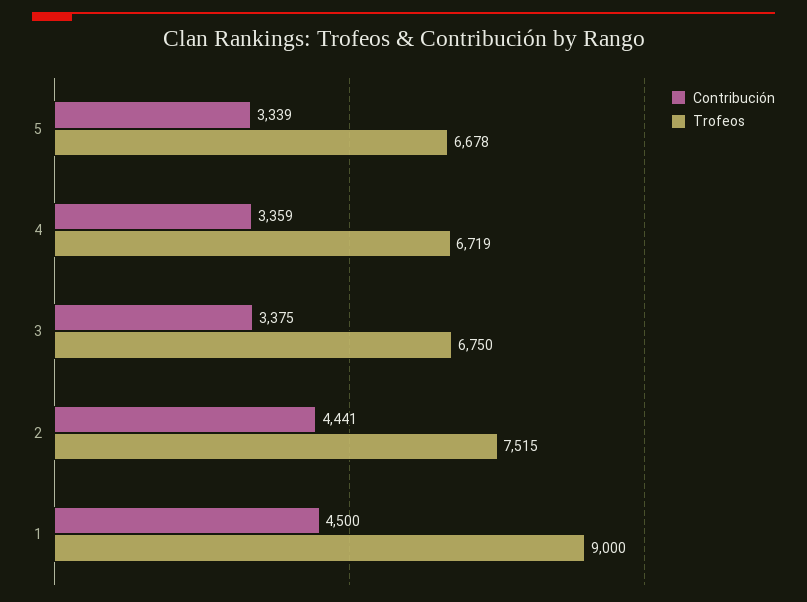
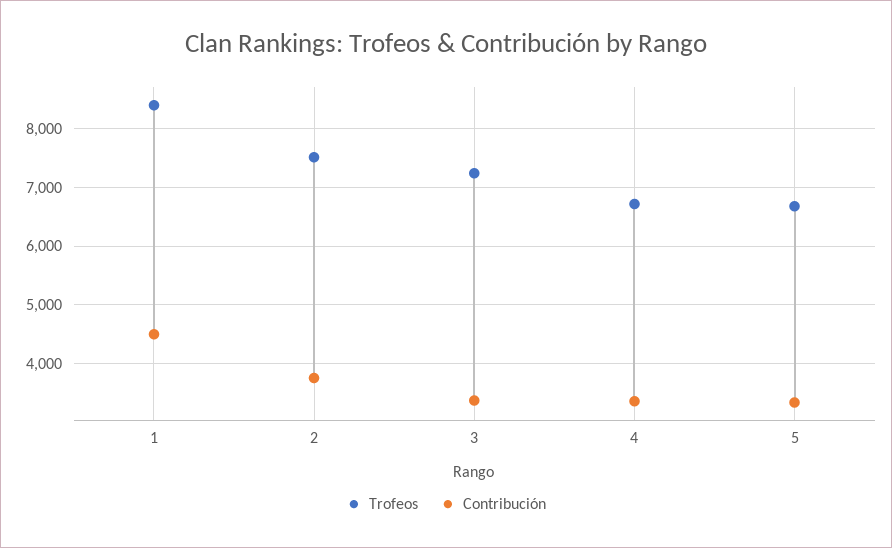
Trofeos, 3: 6750 -> 7200
Contribución, 2: 4441 -> 3800
Trofeos, 1: 9000 -> 8400

